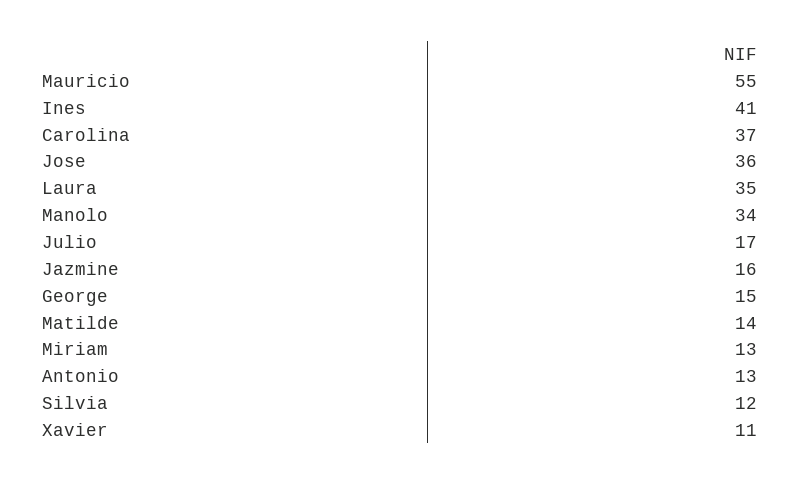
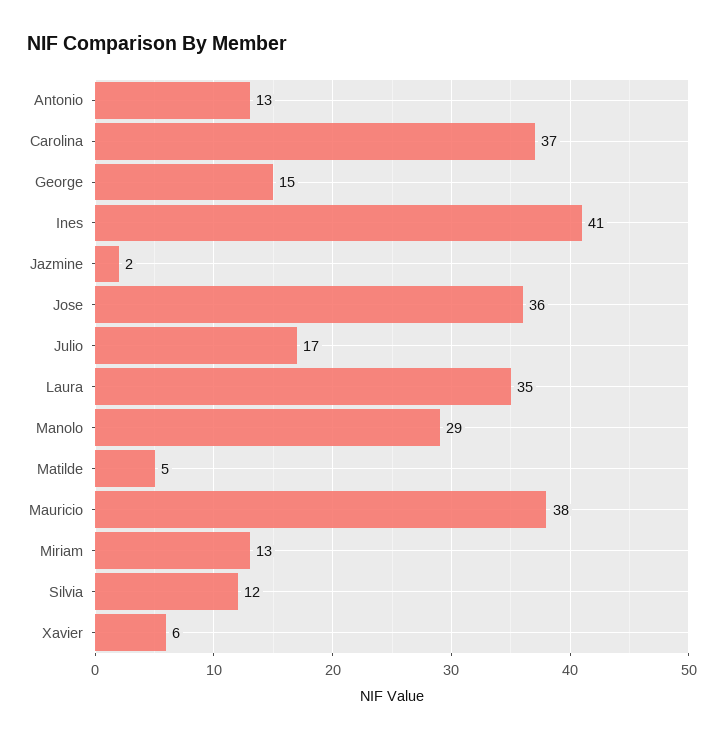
Mauricio: 55 -> 38
Manolo: 34 -> 29
Jazmine: 16 -> 2
Matilde: 14 -> 5
Xavier: 11 -> 6

